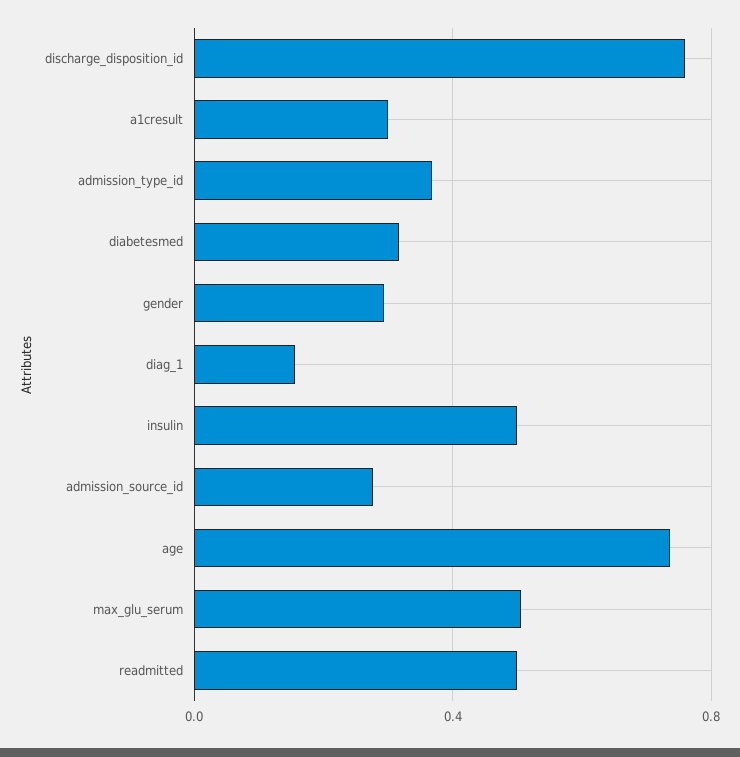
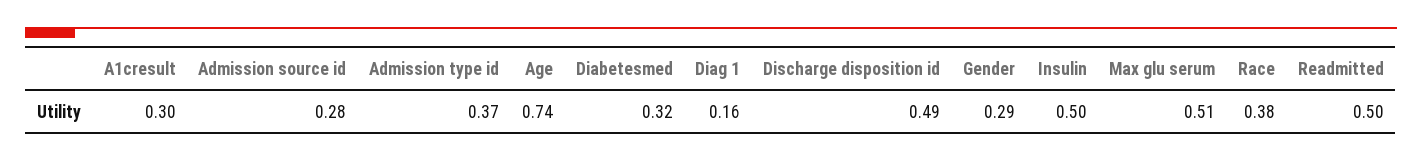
discharge_disposition_id: 0.75 -> 0.49
Race: none -> 0.38

